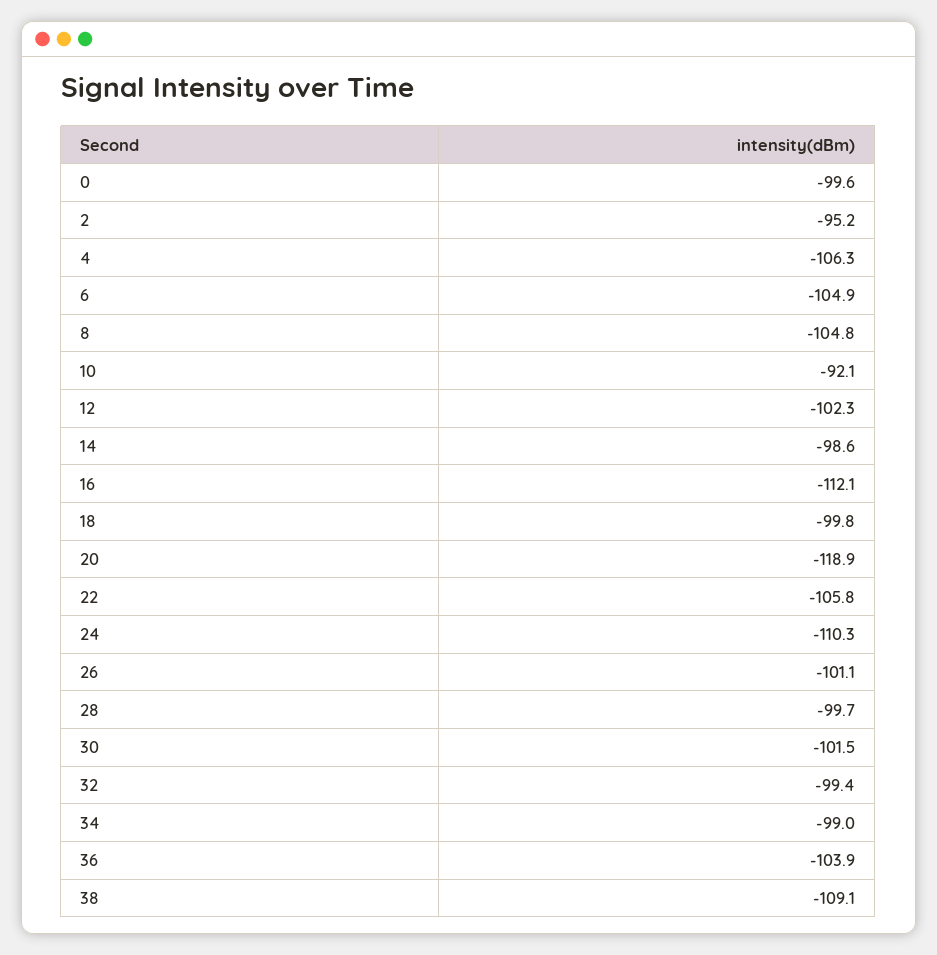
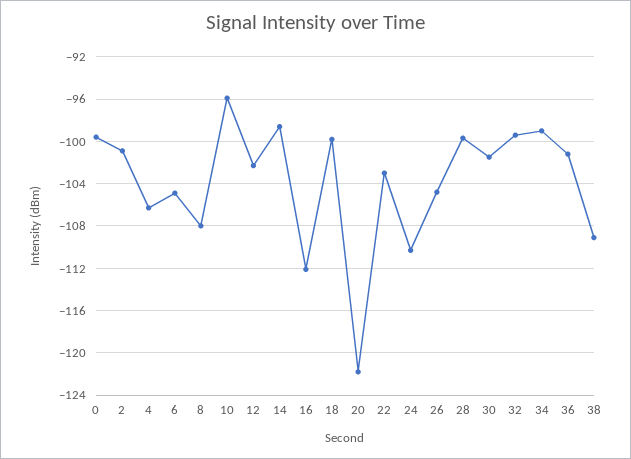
2: -95.2 -> -101
8: -104.8 -> -108
10: -92.1 -> -96
20: -118.9 -> -122
22: -105.8 -> -103
26: -101.1 -> -105
36: -103.9 -> -101

